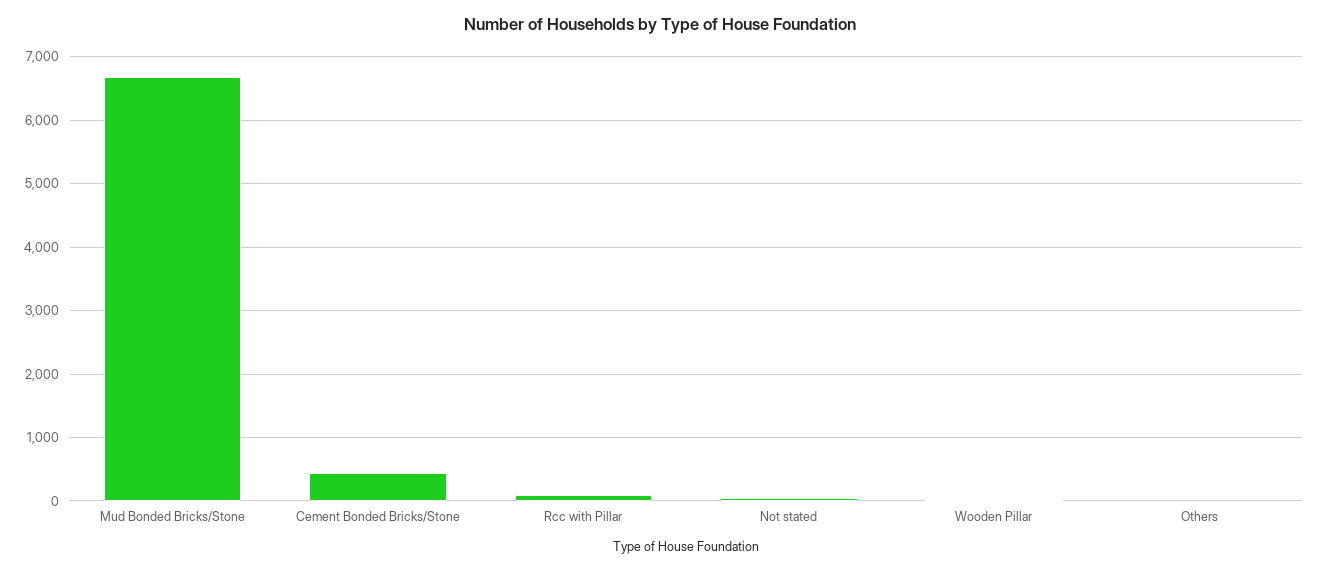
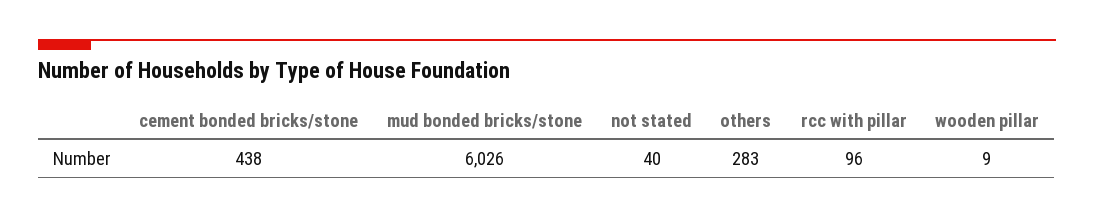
Mud Bonded Bricks/Stone: 6700 -> 6026
Others: 0 -> 283

